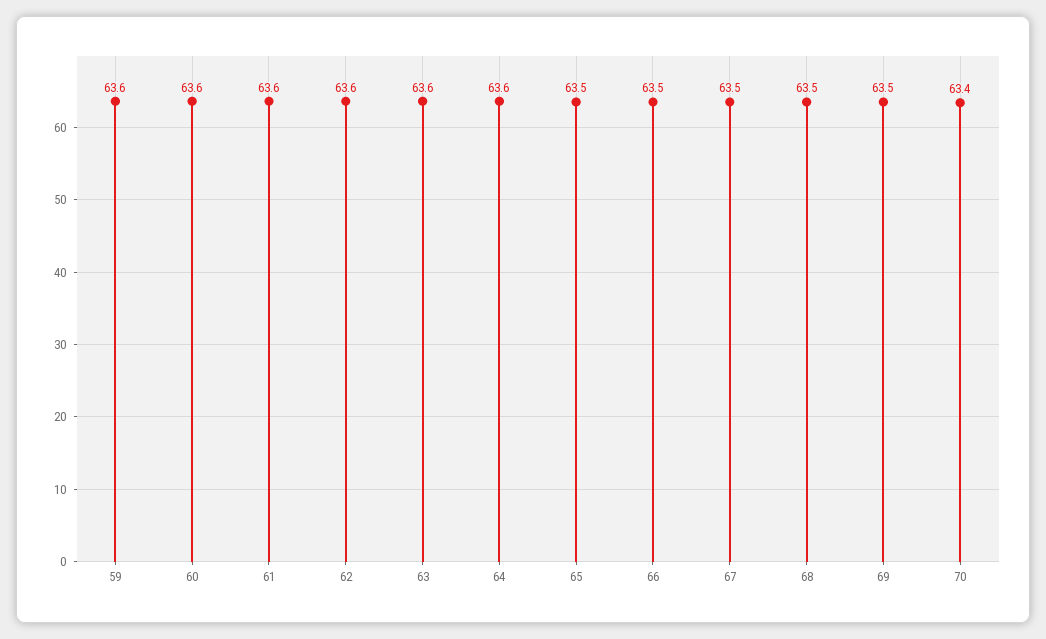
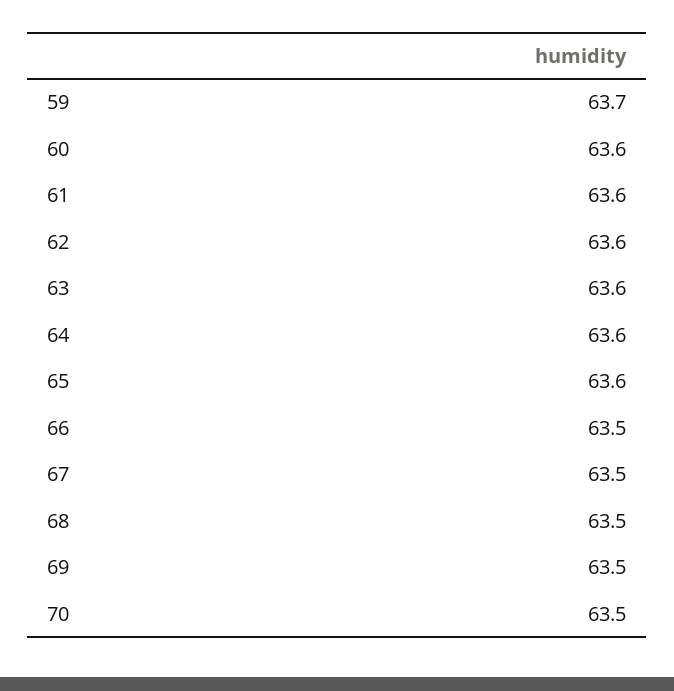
59: 63.6 -> 63.7
65: 63.5 -> 63.6
70: 63.4 -> 63.5

